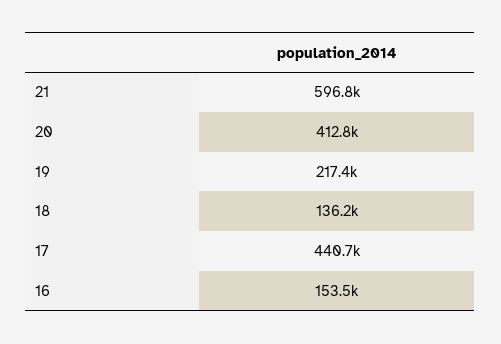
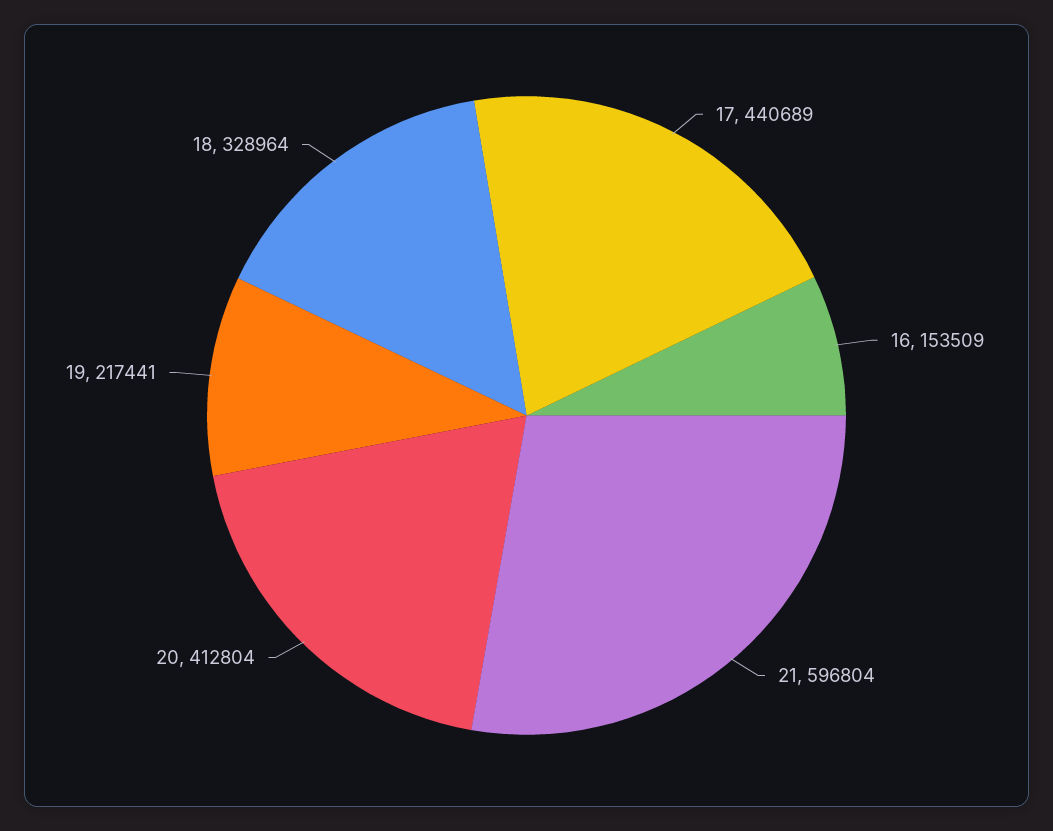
18: 136200 -> 328964

